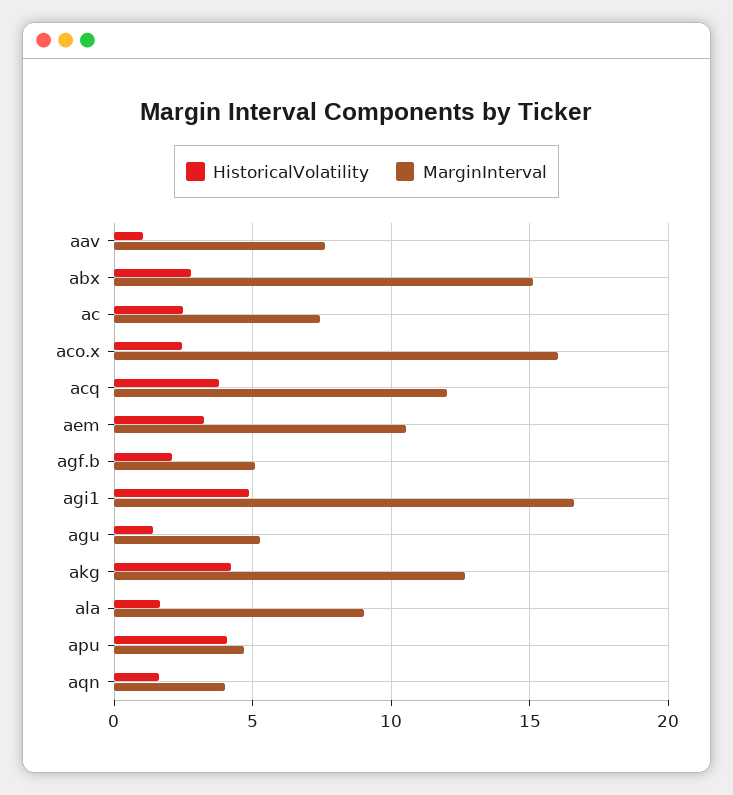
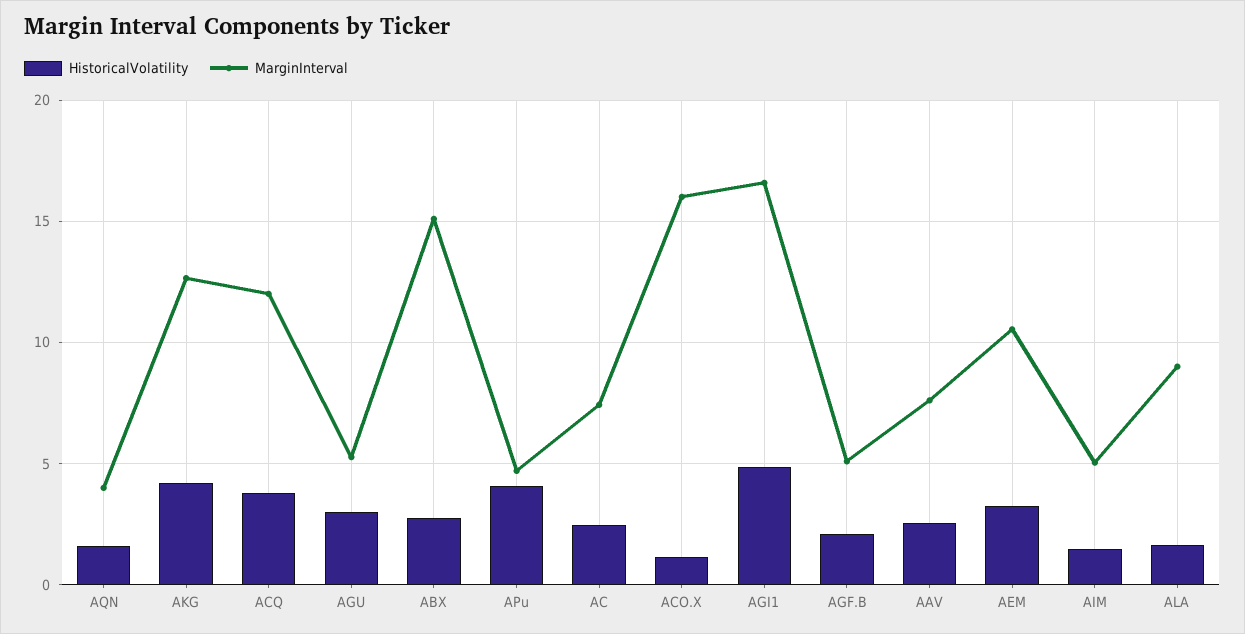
HistoricalVolatility, aav: 1 -> 2.5
HistoricalVolatility, aco.x: 2.5 -> 1
HistoricalVolatility, agu: 1.5 -> 3
HistoricalVolatility, AIM: none -> 1.5
MarginInterval, AIM: none -> 5

